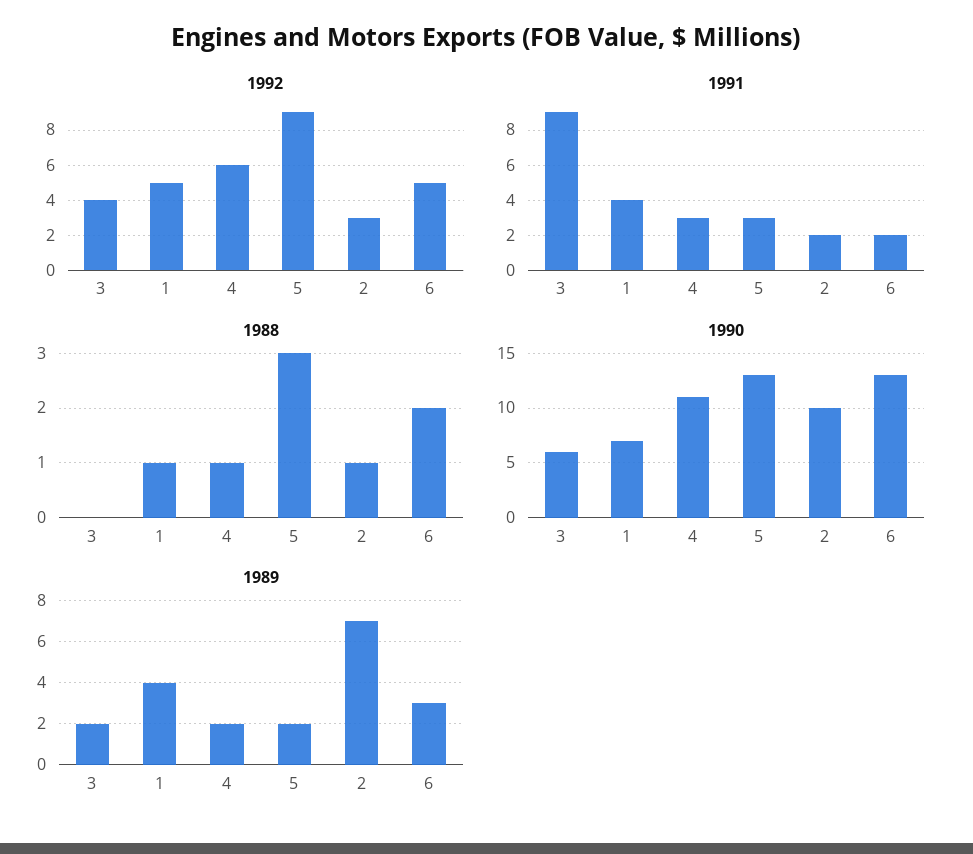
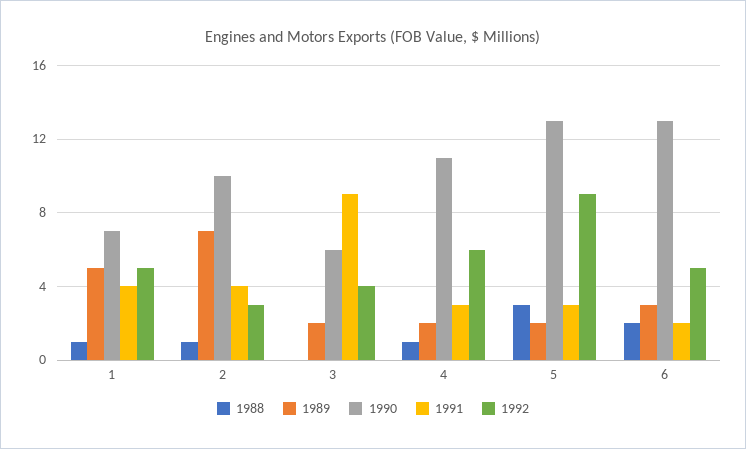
1991, 2: 2 -> 4
1989, 1: 4 -> 5

